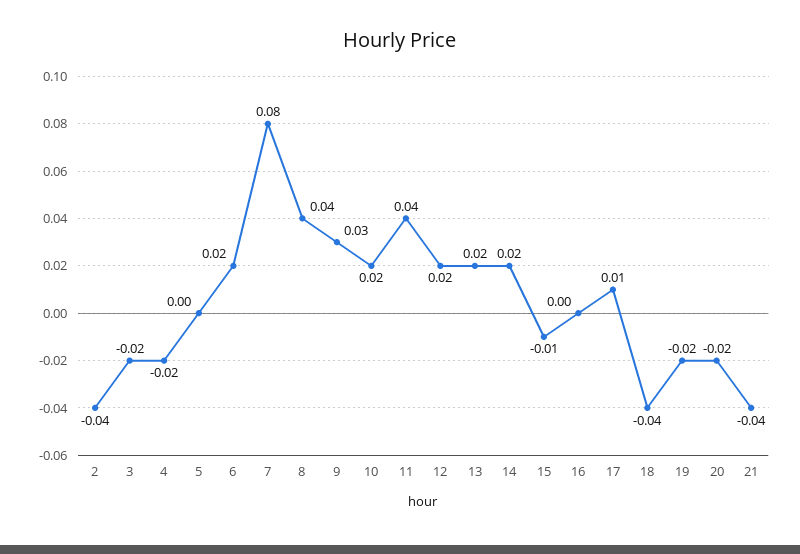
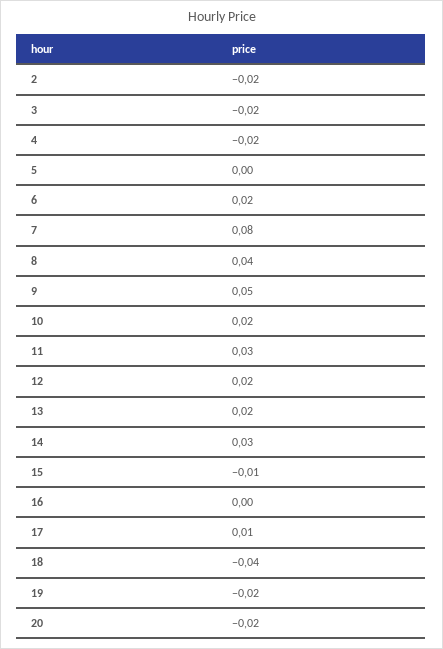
2: -0.04 -> -0.02
9: 0.03 -> 0.05
11: 0.04 -> 0.03
14: 0.02 -> 0.03
21: -0.04 -> none

